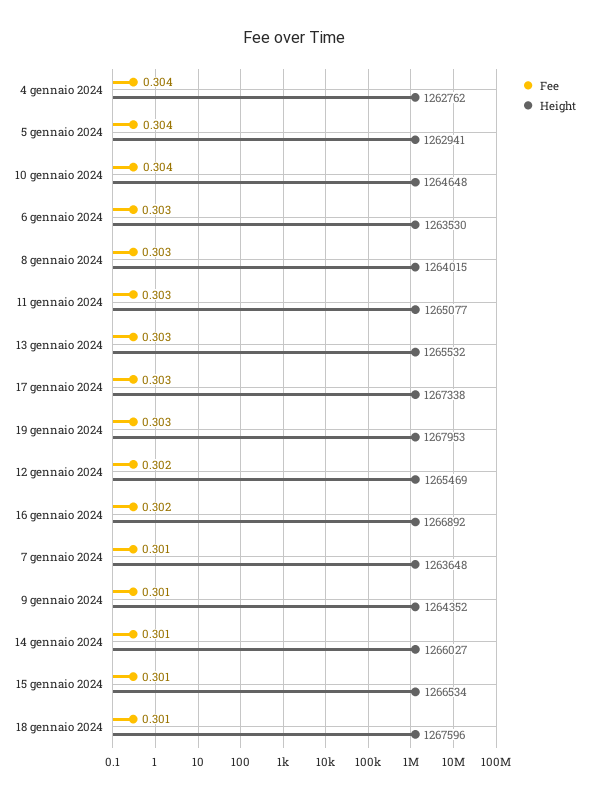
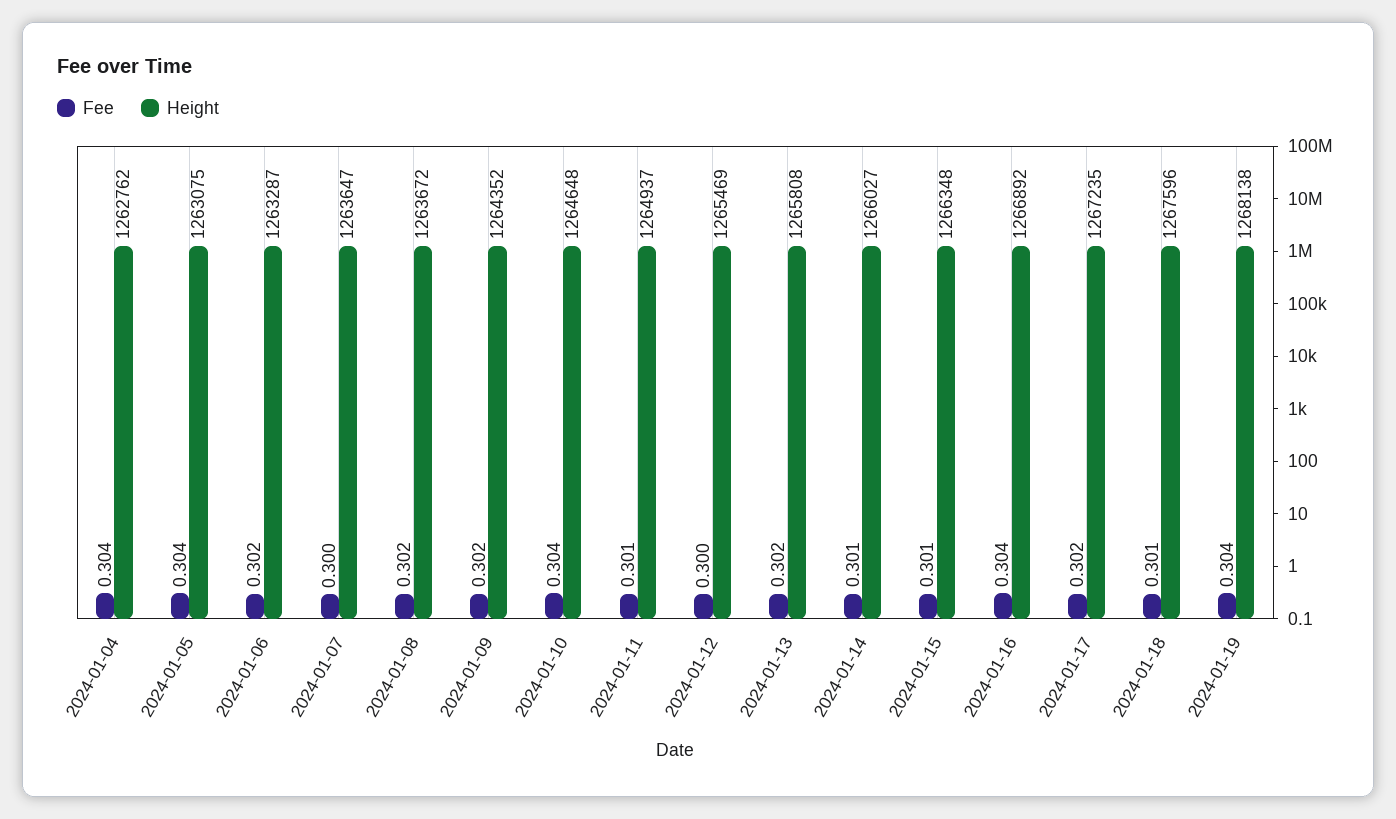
Height, 5 gennaio 2024: 1262941 -> 1263075
Fee, 6 gennaio 2024: 0.303 -> 0.302
Height, 6 gennaio 2024: 1263530 -> 1263287
Fee, 8 gennaio 2024: 0.303 -> 0.302
Height, 8 gennaio 2024: 1264015 -> 1263672
Fee, 11 gennaio 2024: 0.303 -> 0.301
Height, 11 gennaio 2024: 1265077 -> 1264937
Fee, 13 gennaio 2024: 0.303 -> 0.302
Height, 13 gennaio 2024: 1265532 -> 1265808
Fee, 17 gennaio 2024: 0.303 -> 0.302
Height, 17 gennaio 2024: 1267338 -> 1267235
Fee, 19 gennaio 2024: 0.303 -> 0.304
Height, 19 gennaio 2024: 1267953 -> 1268138
Fee, 12 gennaio 2024: 0.302 -> 0.3
Fee, 16 gennaio 2024: 0.302 -> 0.304
Fee, 7 gennaio 2024: 0.301 -> 0.3
Height, 7 gennaio 2024: 1263648 -> 1263647
Fee, 9 gennaio 2024: 0.301 -> 0.302
Height, 15 gennaio 2024: 1266534 -> 1266348

